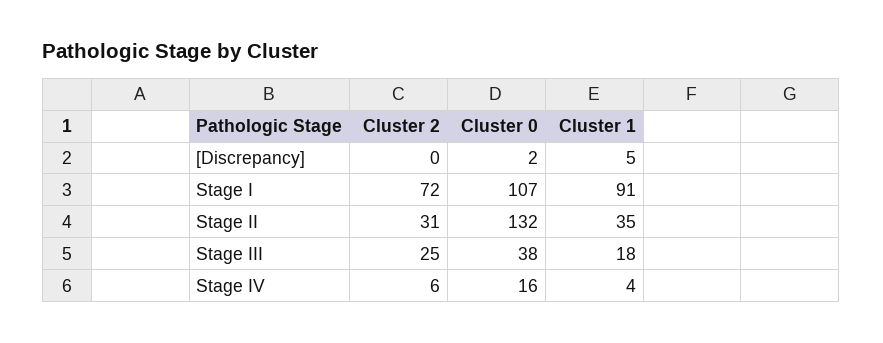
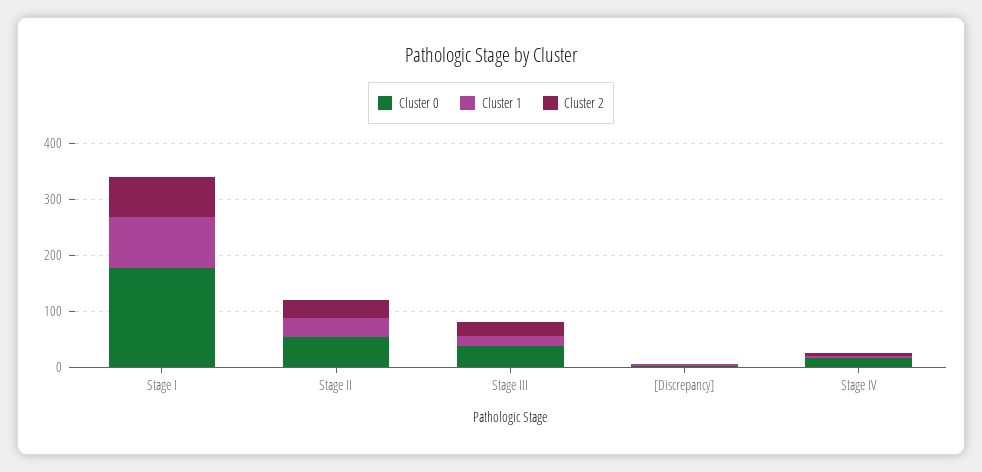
Cluster 0, Stage I: 107 -> 180
Cluster 0, Stage II: 132 -> 60

